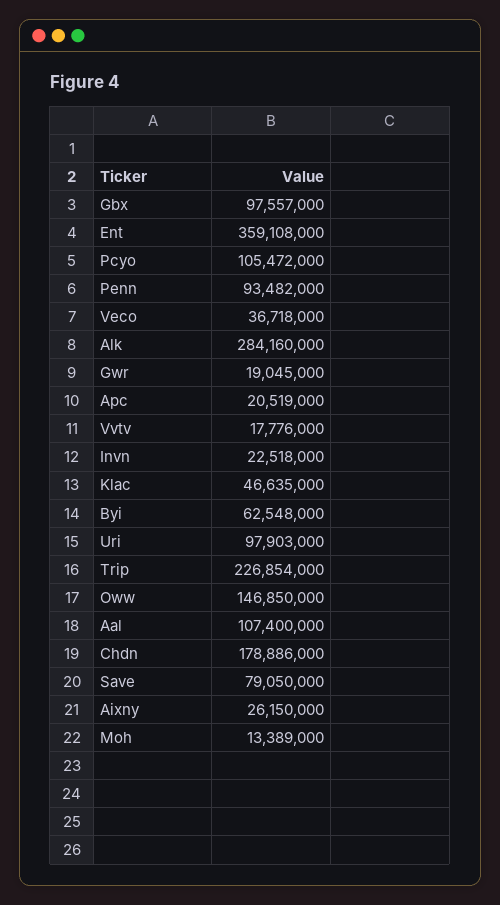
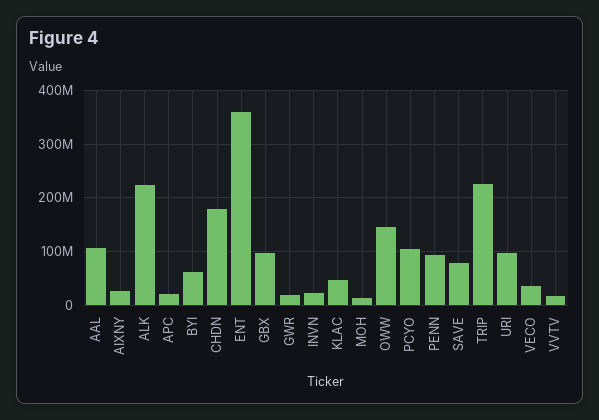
Alk: 284160000 -> 220000000

